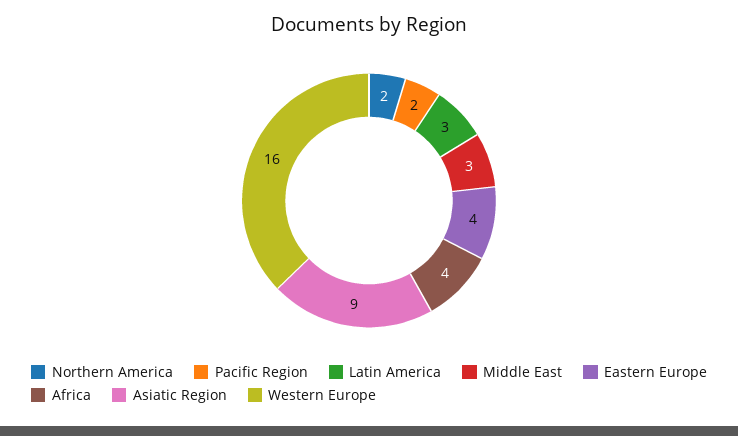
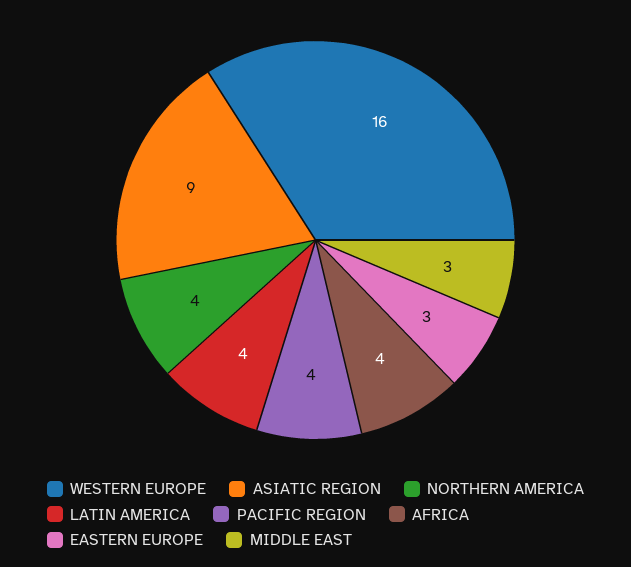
Northern America: 2 -> 4
Pacific Region: 2 -> 4
Latin America: 3 -> 4
Eastern Europe: 4 -> 3

